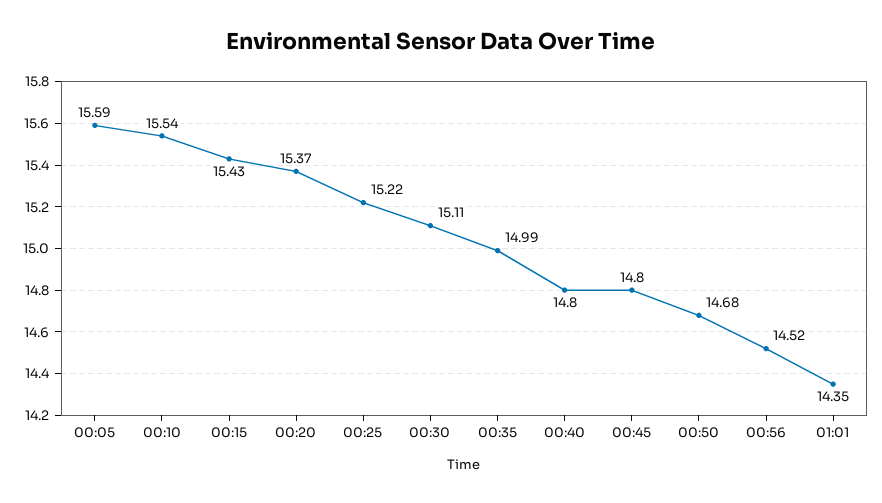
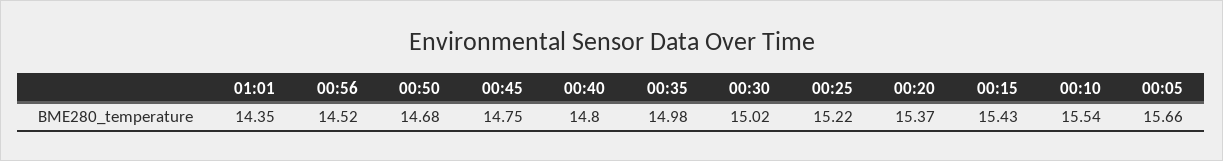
00:05: 15.59 -> 15.66
00:30: 15.11 -> 15.02
00:35: 14.99 -> 14.98
00:45: 14.8 -> 14.75

